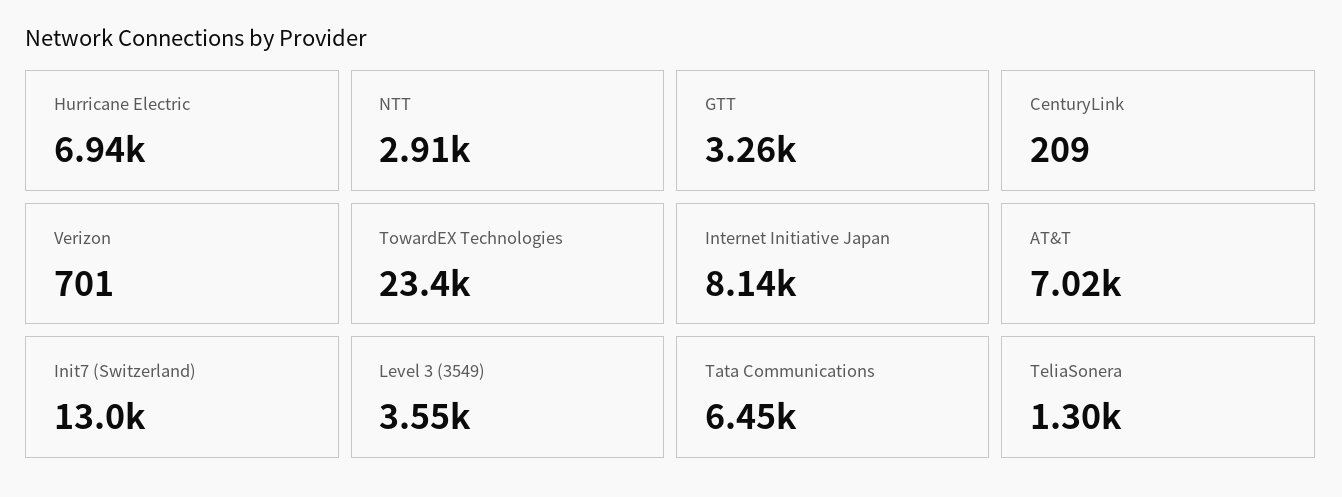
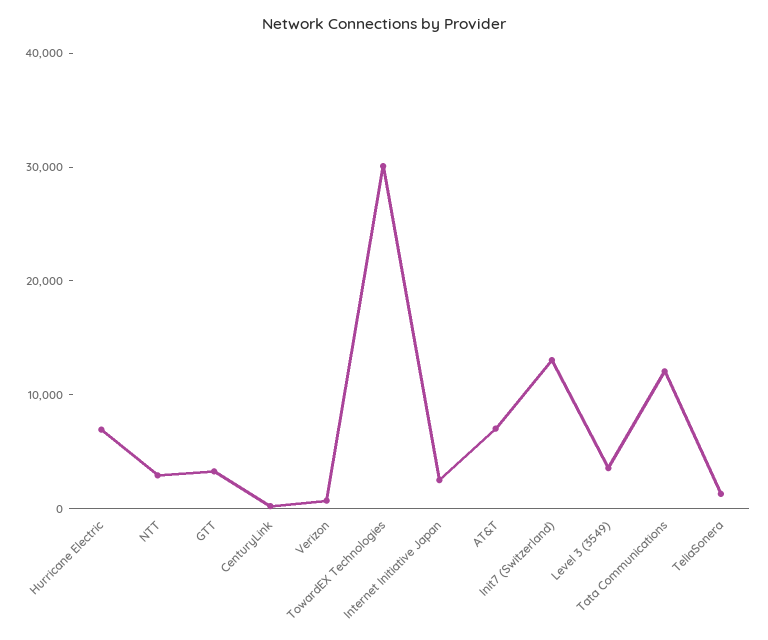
TowardEX Technologies: 23400 -> 30000
Internet Initiative Japan: 8140 -> 2000
Tata Communications: 6450 -> 12000

